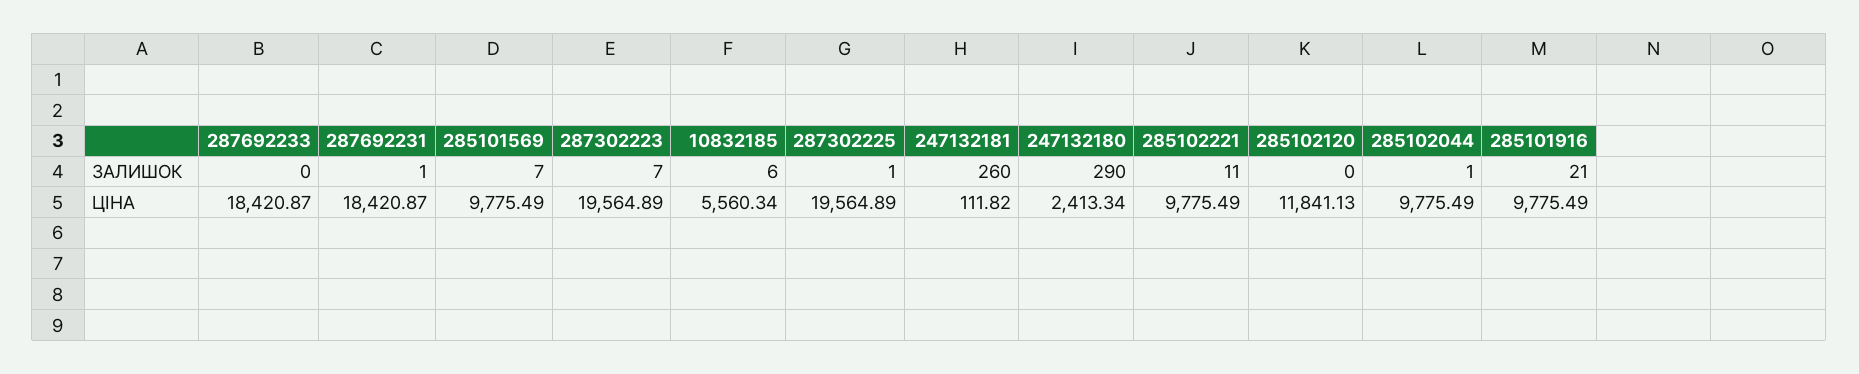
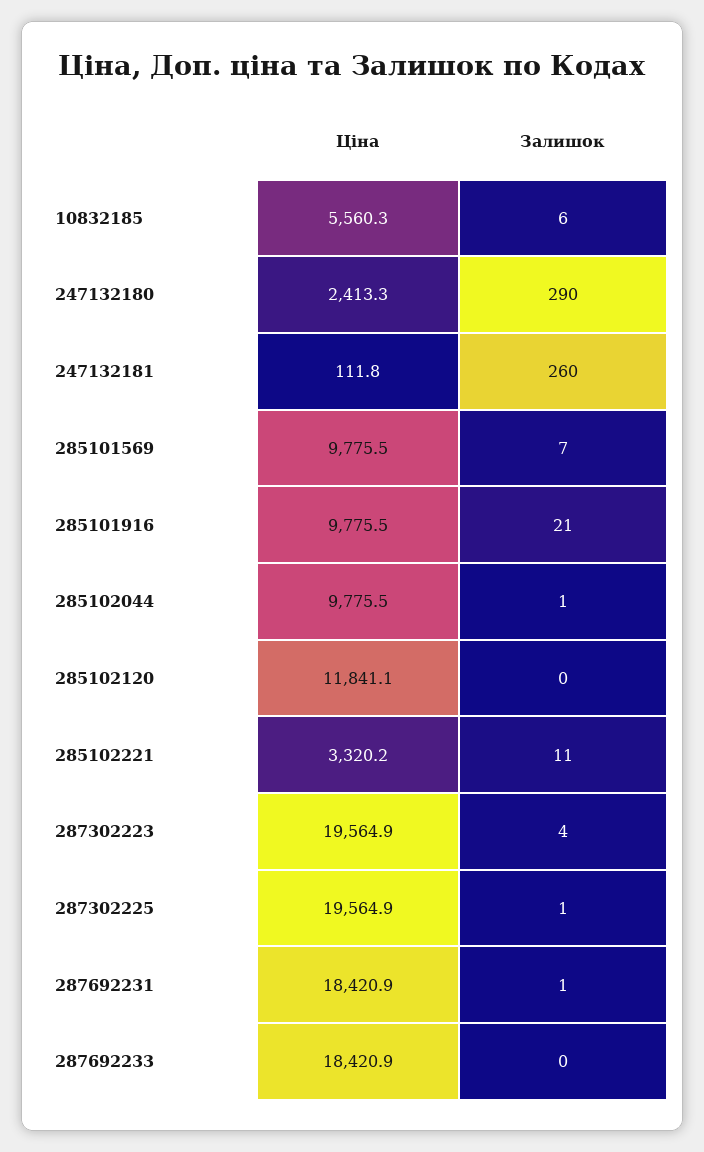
287302223, ЗАЛИШОК: 7 -> 4
285102221, ЦІНА: 9775.49 -> 3320.2

